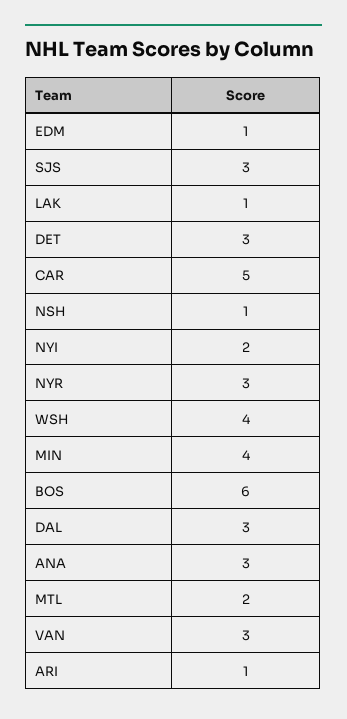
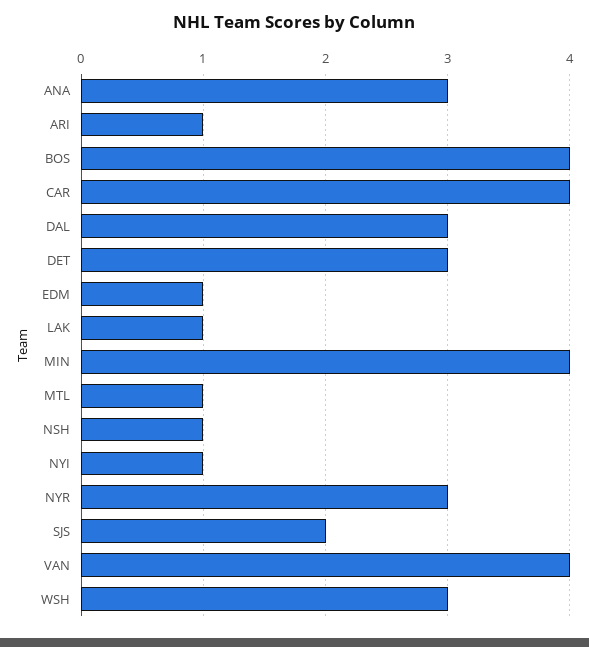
SJS: 3 -> 2
CAR: 5 -> 4
NYI: 2 -> 1
WSH: 4 -> 3
BOS: 6 -> 4
MTL: 2 -> 1
VAN: 3 -> 4

